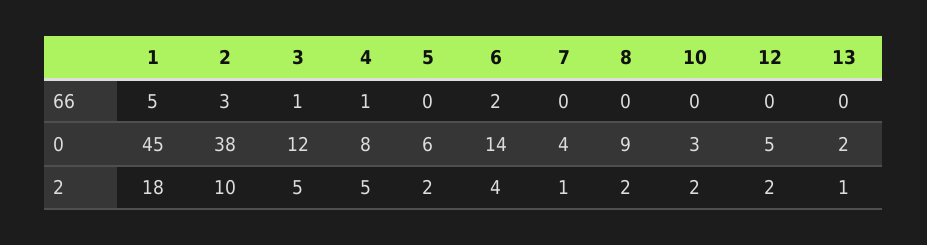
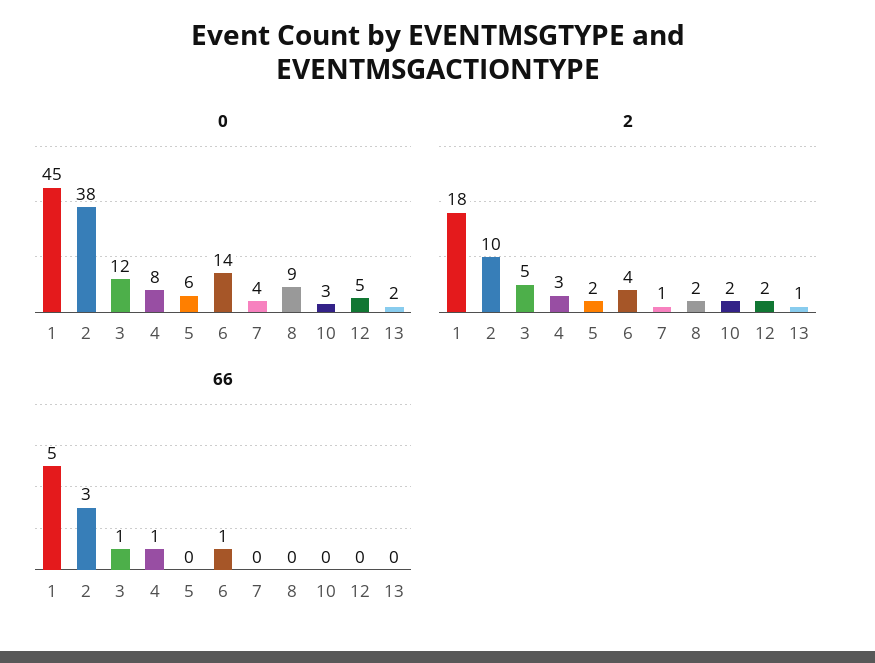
66, 6: 2 -> 1
2, 4: 5 -> 3

